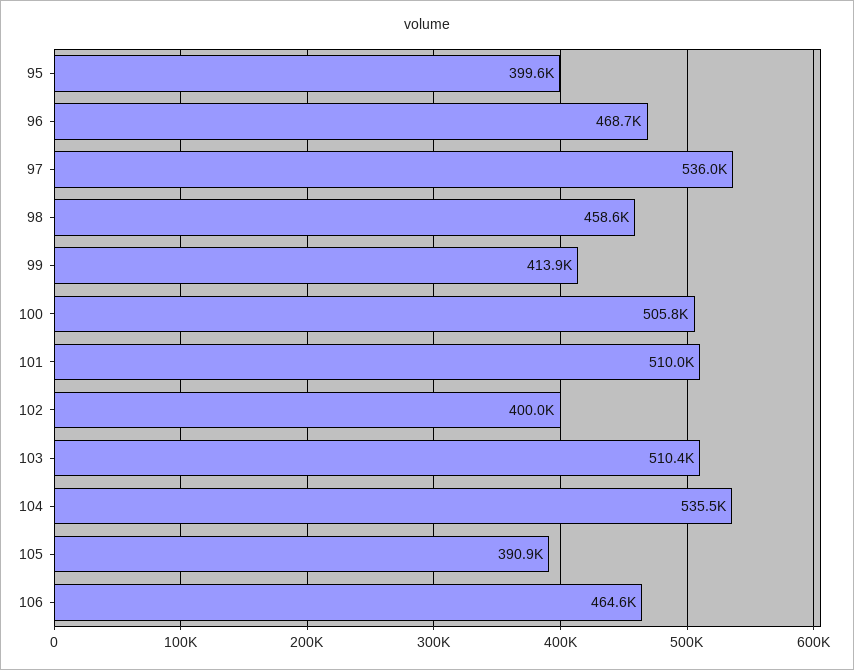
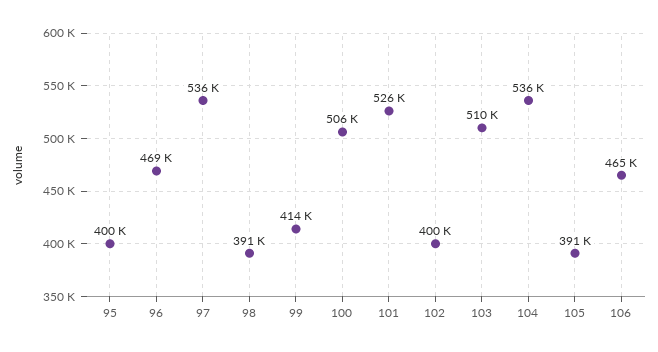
98: 458600 -> 391000
101: 510000 -> 526000

